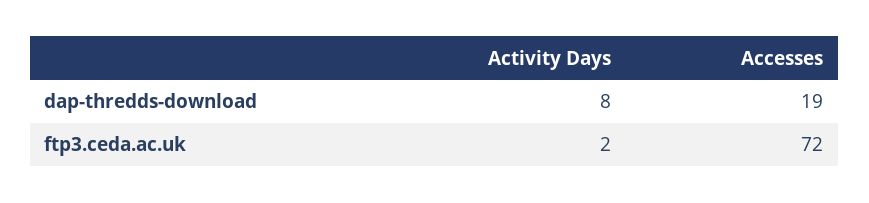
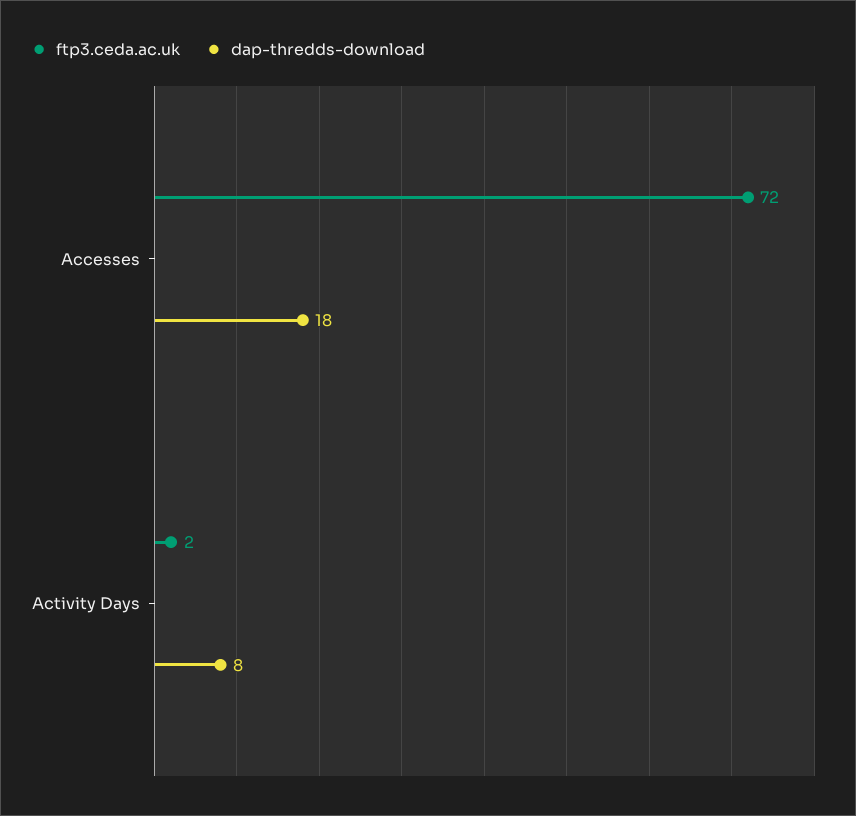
dap-thredds-download, Accesses: 19 -> 18

